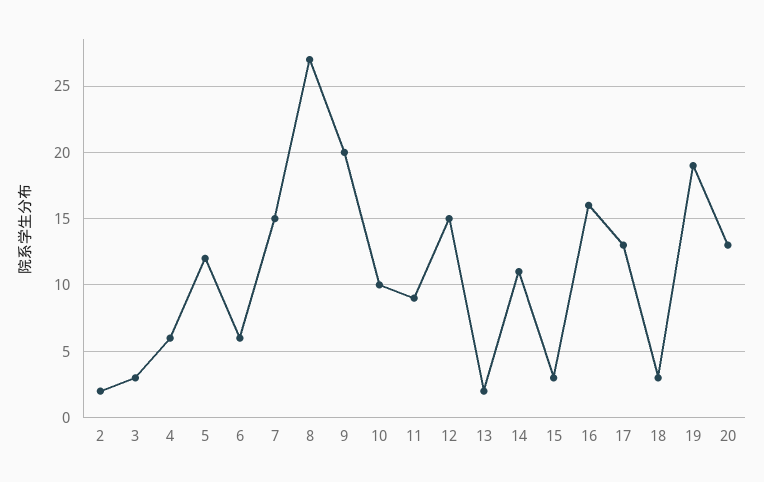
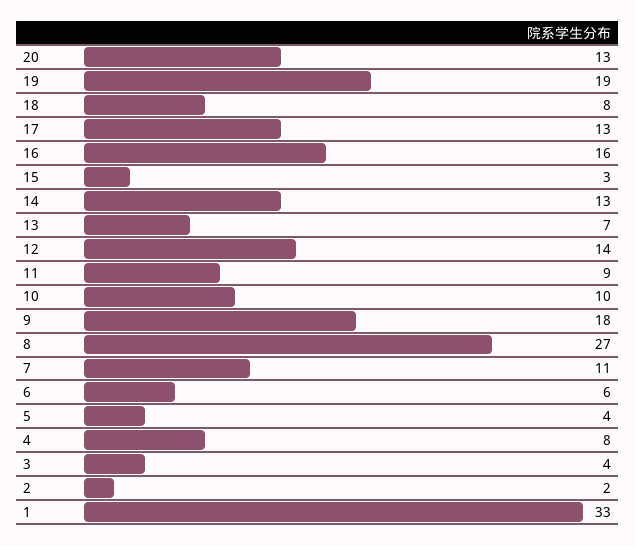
3: 3 -> 4
4: 6 -> 8
5: 12 -> 4
7: 15 -> 11
9: 20 -> 18
12: 15 -> 14
13: 2 -> 7
14: 11 -> 13
18: 3 -> 8
1: none -> 33

